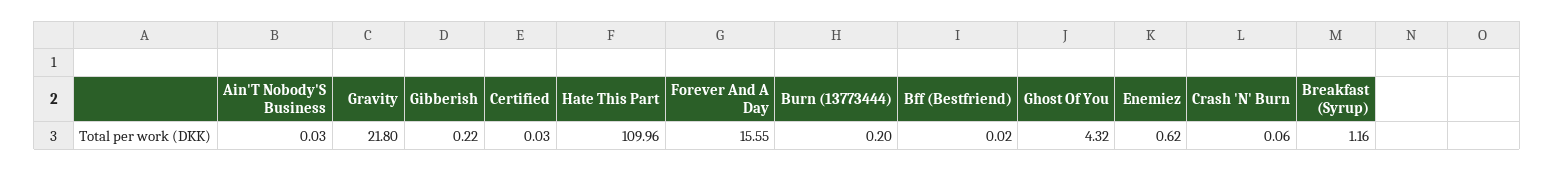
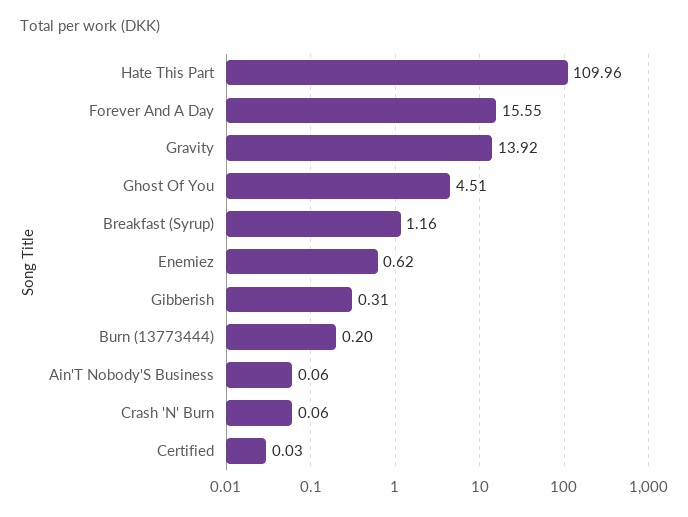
Ain'T Nobody'S Business: 0.03 -> 0.06
Gravity: 21.8 -> 13.92
Gibberish: 0.22 -> 0.31
Bff (Bestfriend): 0.02 -> none
Ghost Of You: 4.32 -> 4.51

